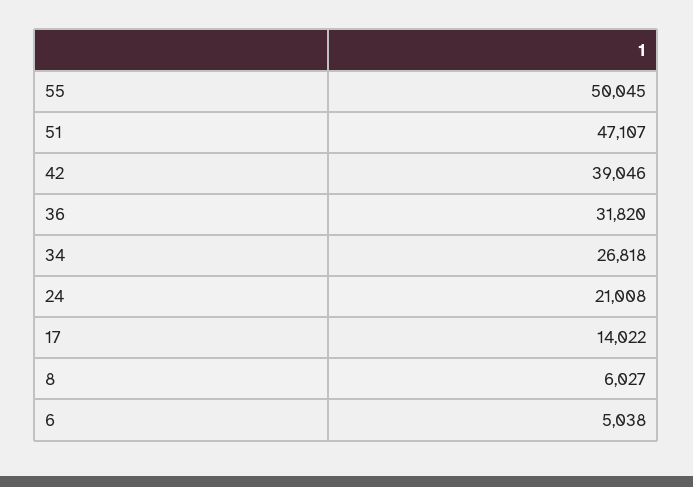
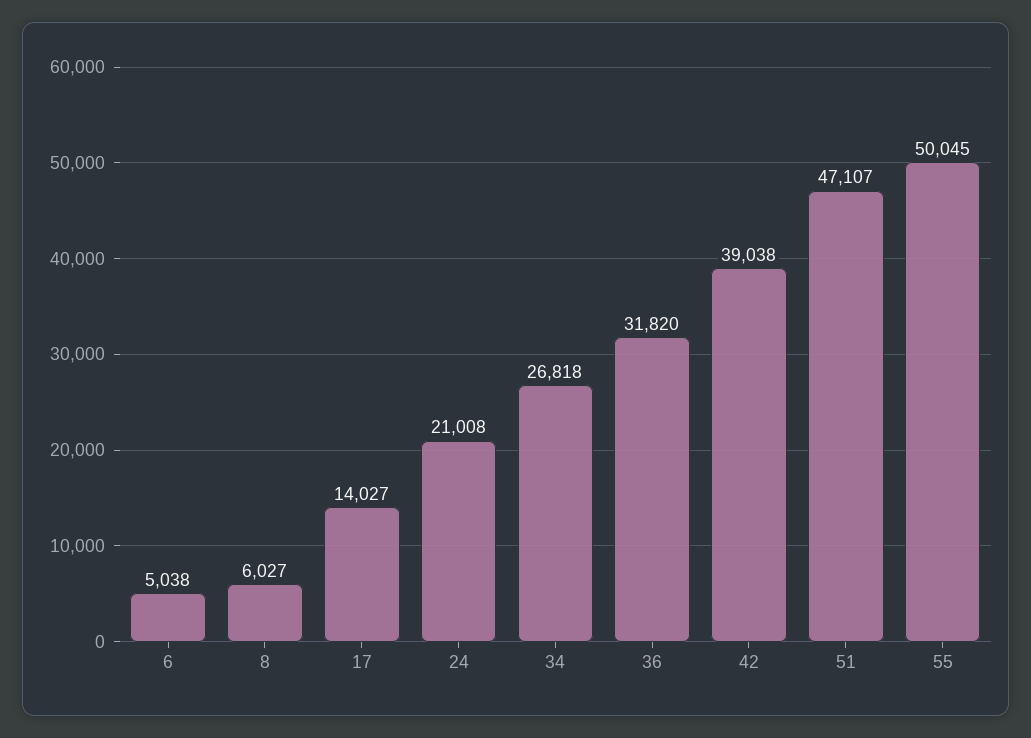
42: 39046 -> 39038
17: 14022 -> 14027

